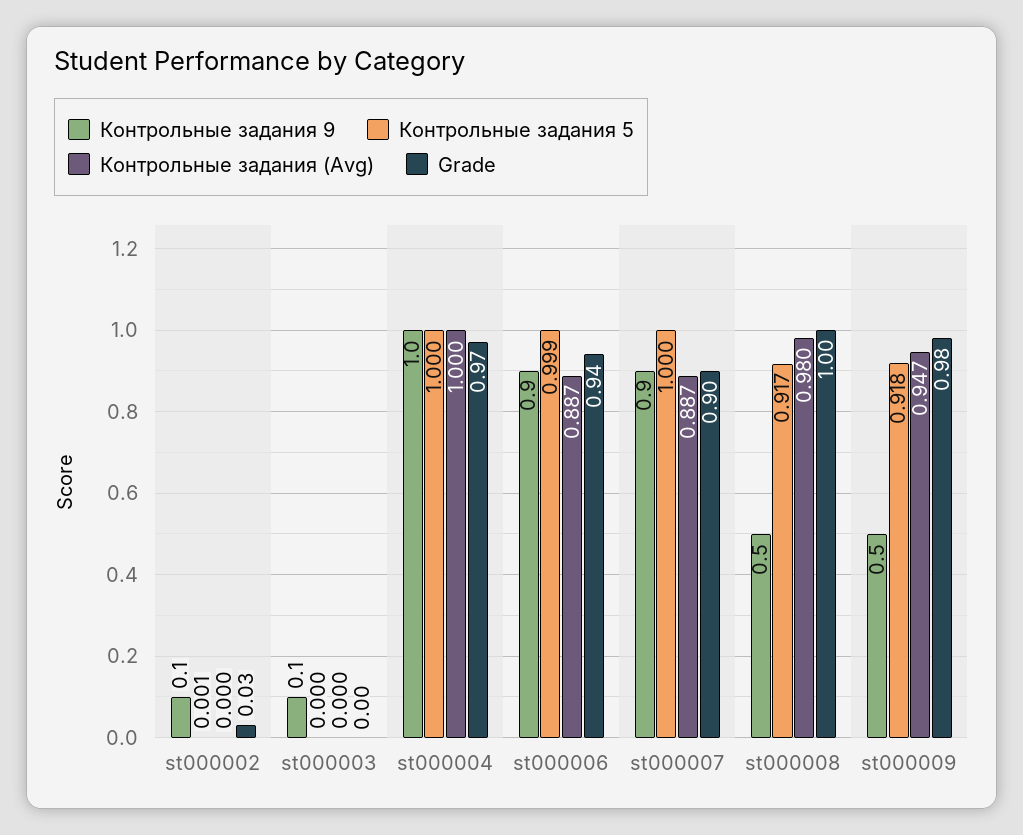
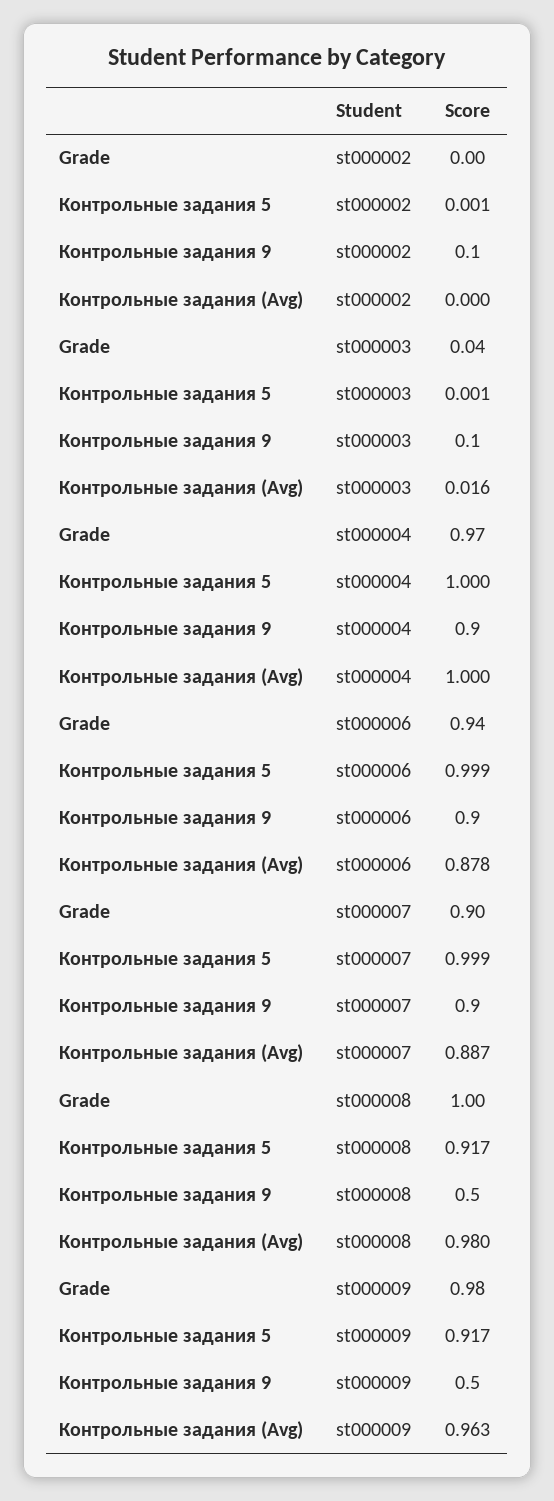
Grade, st000002: 0.03 -> 0
Контрольные задания 5, st000003: 0 -> 0.001
Контрольные задания (Avg), st000003: 0 -> 0.016
Grade, st000003: 0 -> 0.04
Контрольные задания 9, st000004: 1 -> 0.9
Контрольные задания (Avg), st000006: 0.887 -> 0.878
Контрольные задания 5, st000007: 1 -> 0.999
Контрольные задания 5, st000009: 0.918 -> 0.917
Контрольные задания (Avg), st000009: 0.947 -> 0.963

